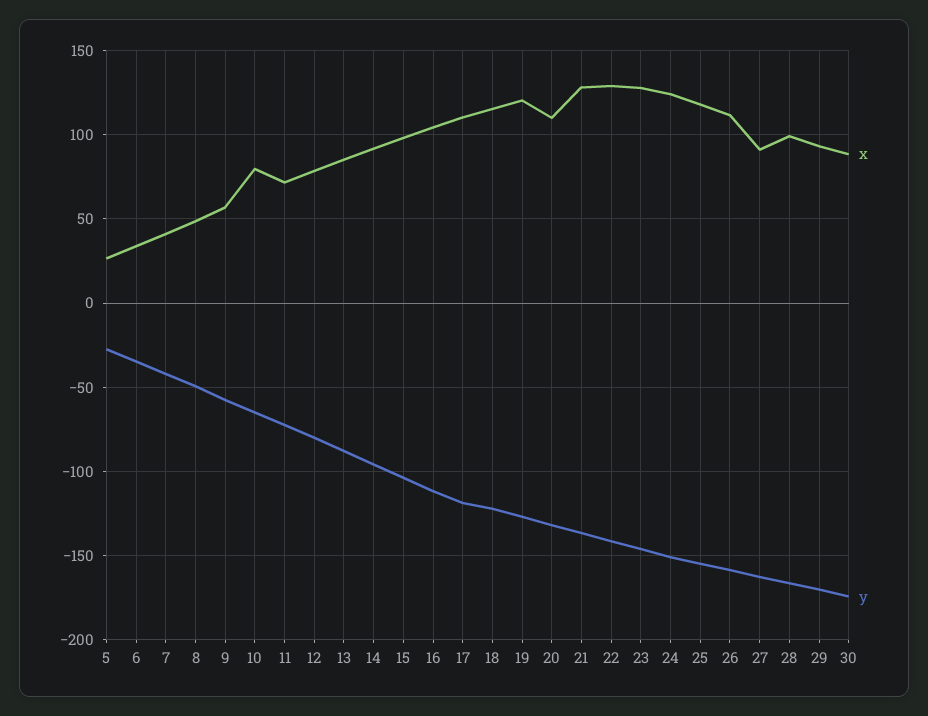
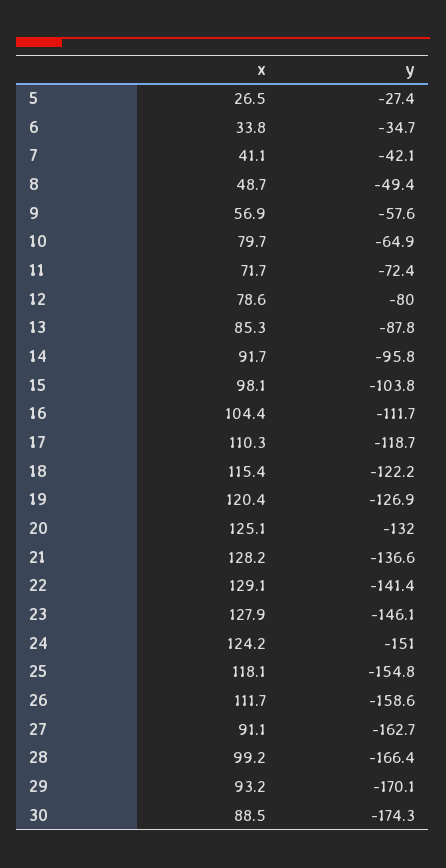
x, 20: 110 -> 125.1

